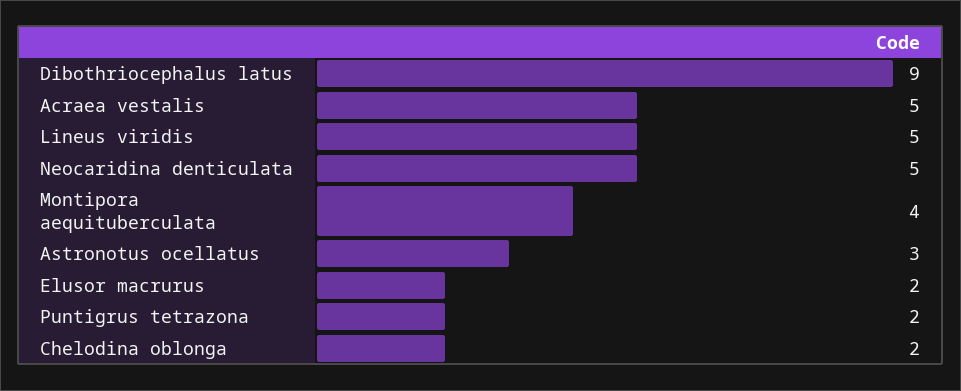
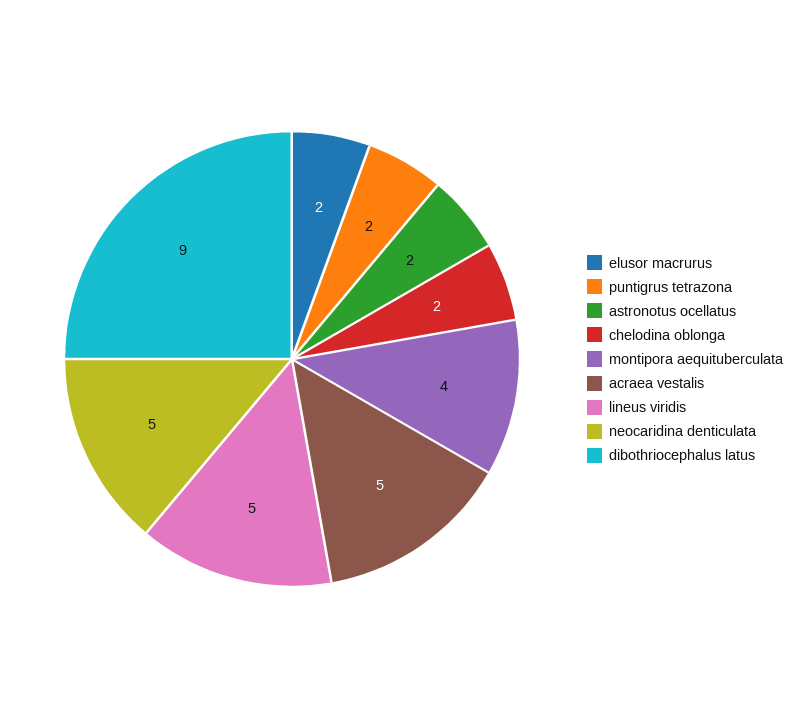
Astronotus ocellatus: 3 -> 2

